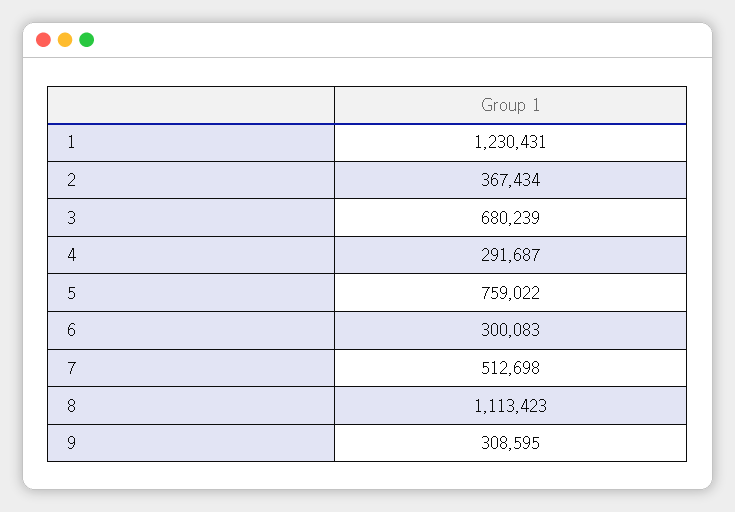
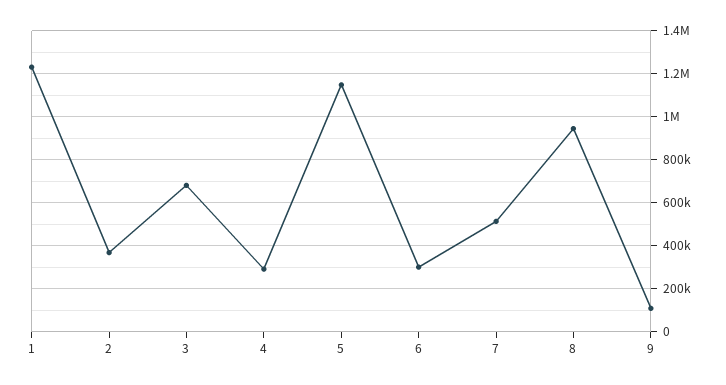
5: 759022 -> 1150000
8: 1113423 -> 950000
9: 308595 -> 100000

